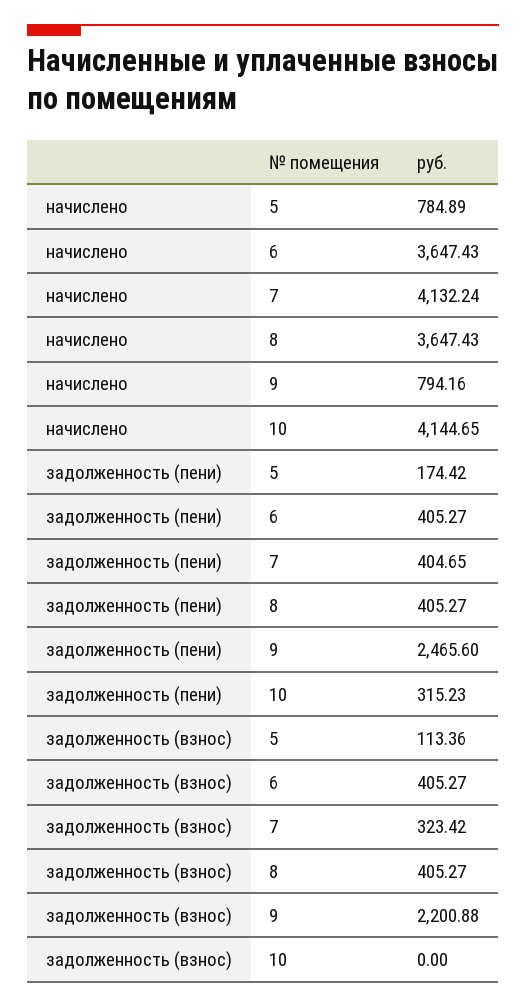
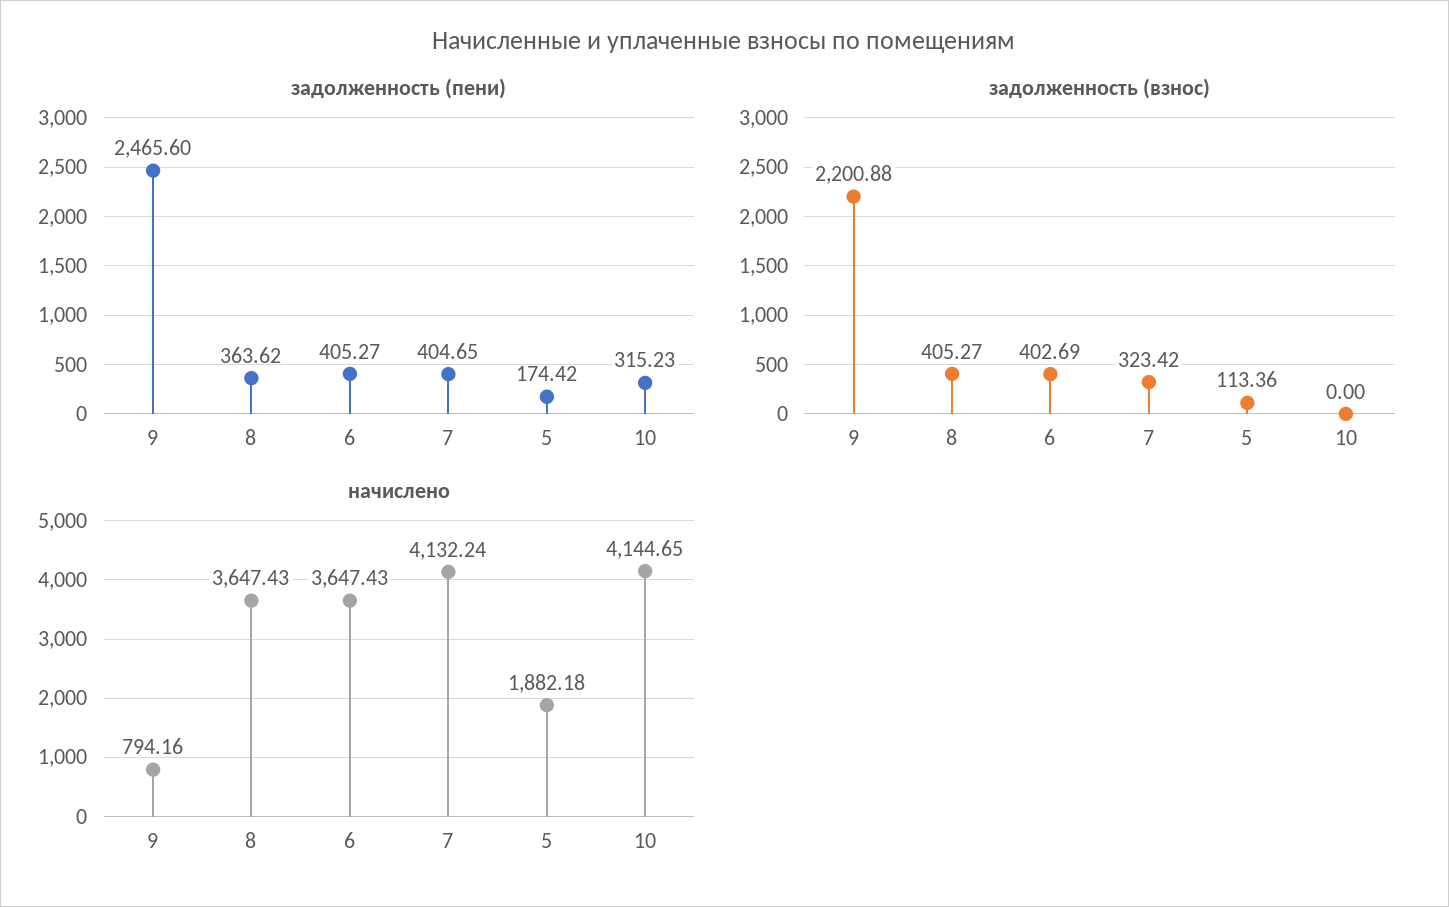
начислено, 5: 784.89 -> 1882.18
задолженность (пени), 8: 405.27 -> 363.62
задолженность (взнос), 6: 405.27 -> 402.69

